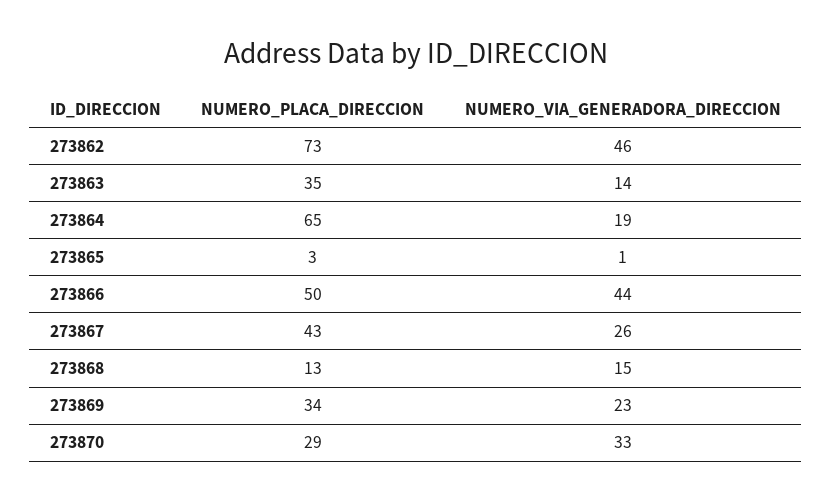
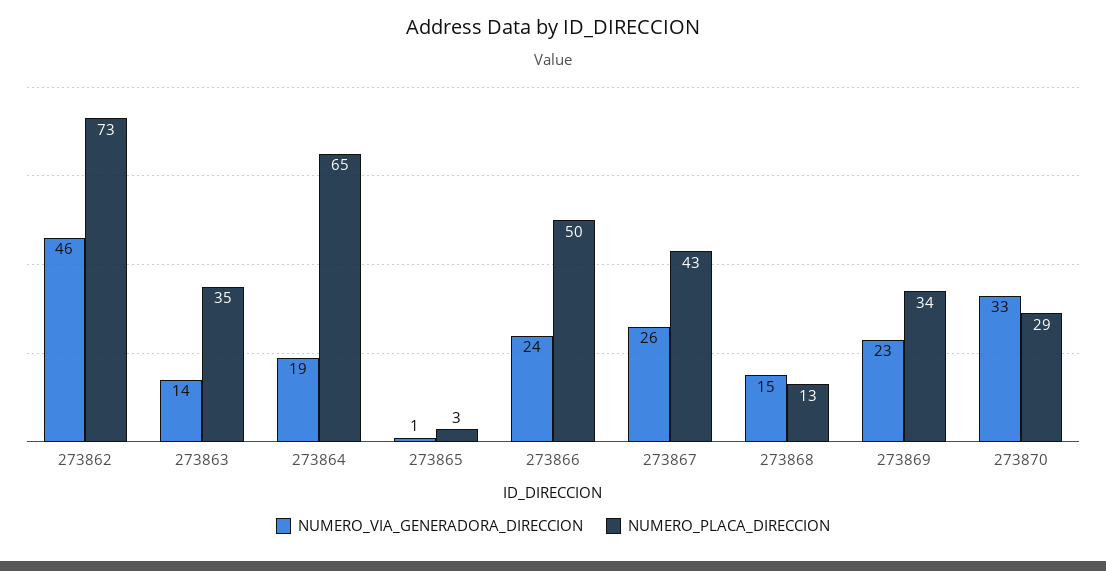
NUMERO_VIA_GENERADORA_DIRECCION, 273866: 44 -> 24

